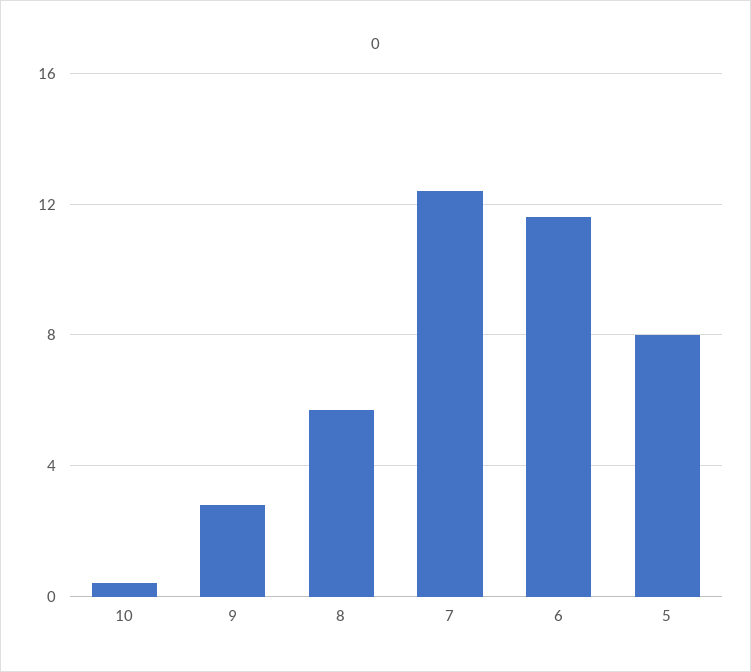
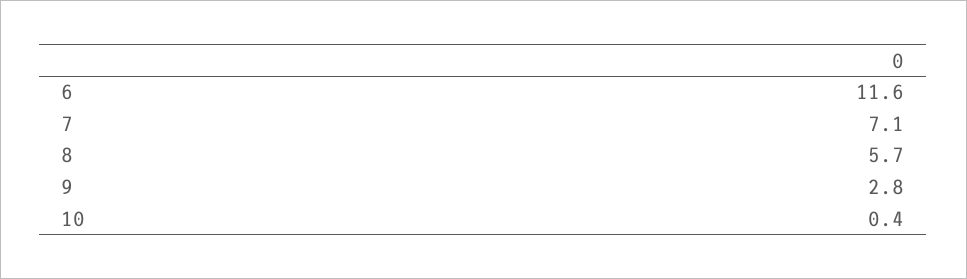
7: 12.5 -> 7.1
5: 8 -> none

